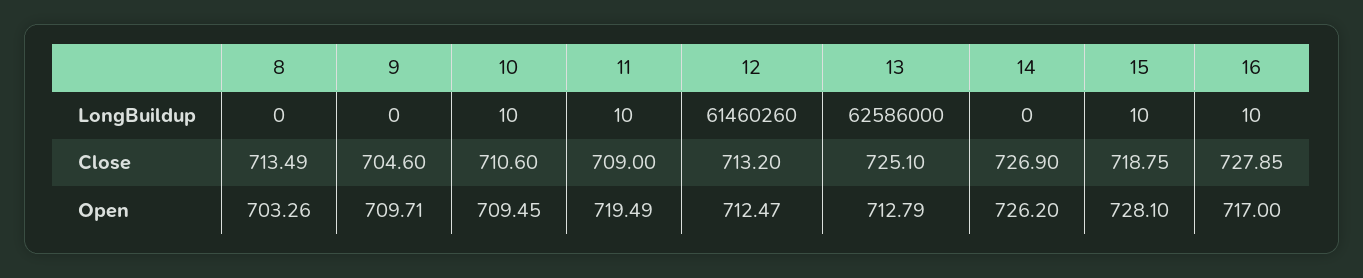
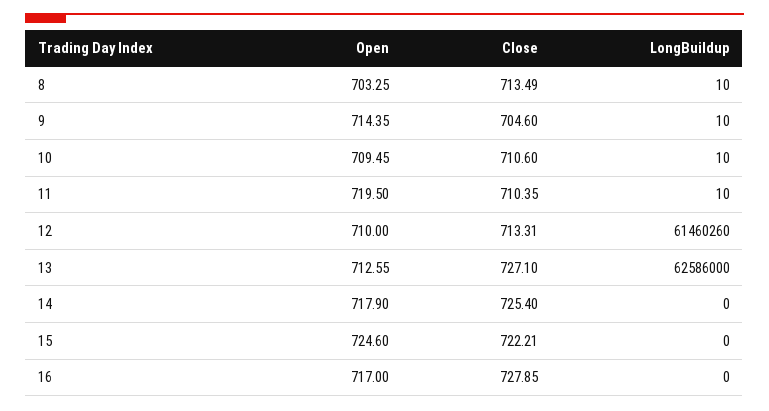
8, LongBuildup: 0 -> 10
9, LongBuildup: 0 -> 10
15, LongBuildup: 10 -> 0
16, LongBuildup: 10 -> 0
11, Close: 709 -> 710.35
12, Close: 713.2 -> 713.31
13, Close: 725.1 -> 727.1
14, Close: 726.9 -> 725.4
15, Close: 718.75 -> 722.21
8, Open: 703.26 -> 703.25
9, Open: 709.71 -> 714.35
11, Open: 719.49 -> 719.5
12, Open: 712.47 -> 710
13, Open: 712.79 -> 712.55
14, Open: 726.2 -> 717.9
15, Open: 728.1 -> 724.6

